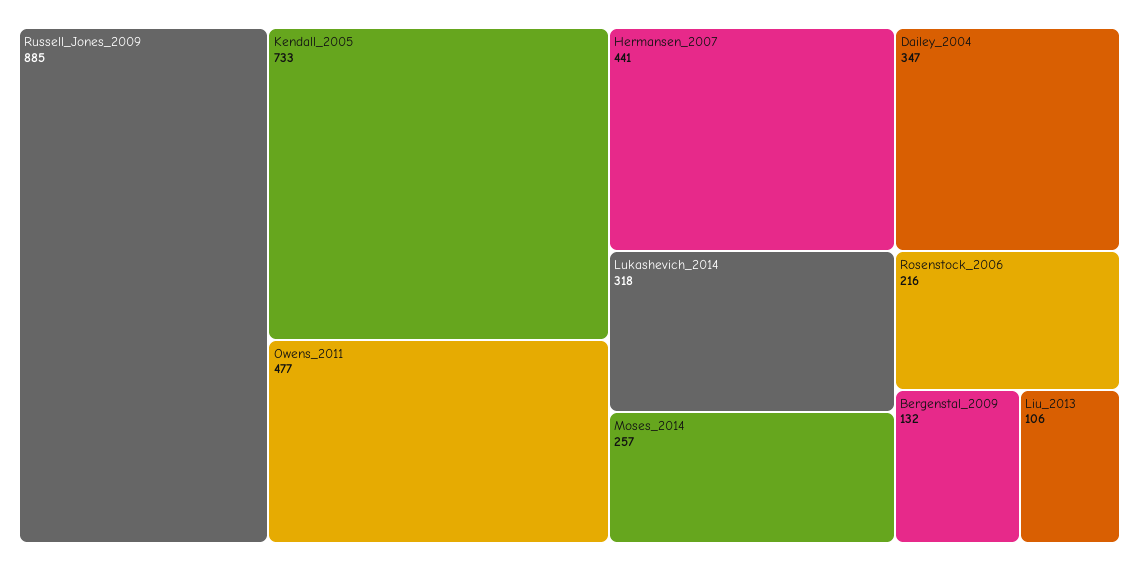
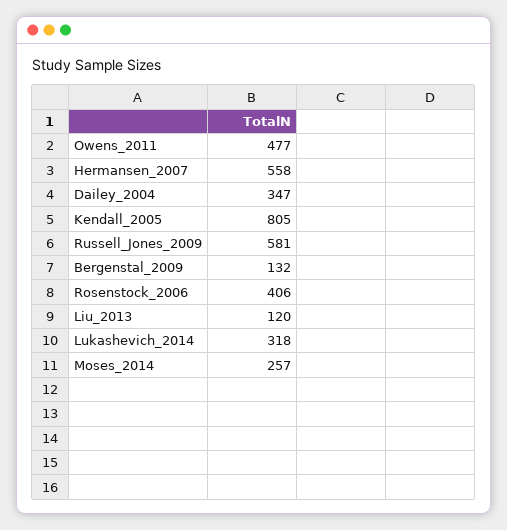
Russell_Jones_2009: 885 -> 581
Kendall_2005: 733 -> 805
Hermansen_2007: 441 -> 558
Rosenstock_2006: 216 -> 406
Liu_2013: 106 -> 120

